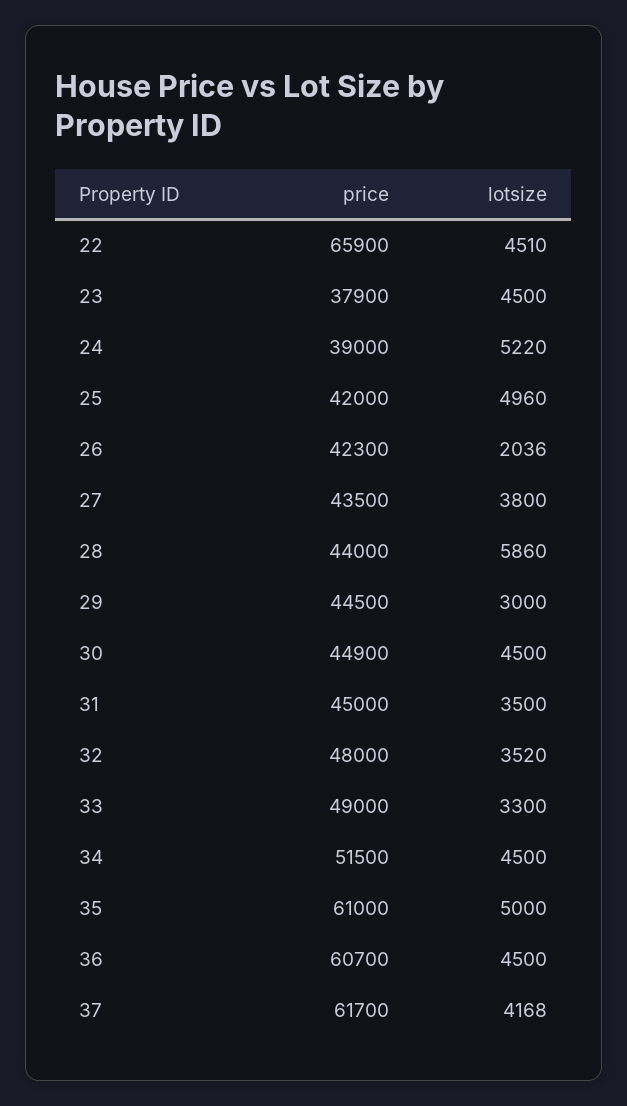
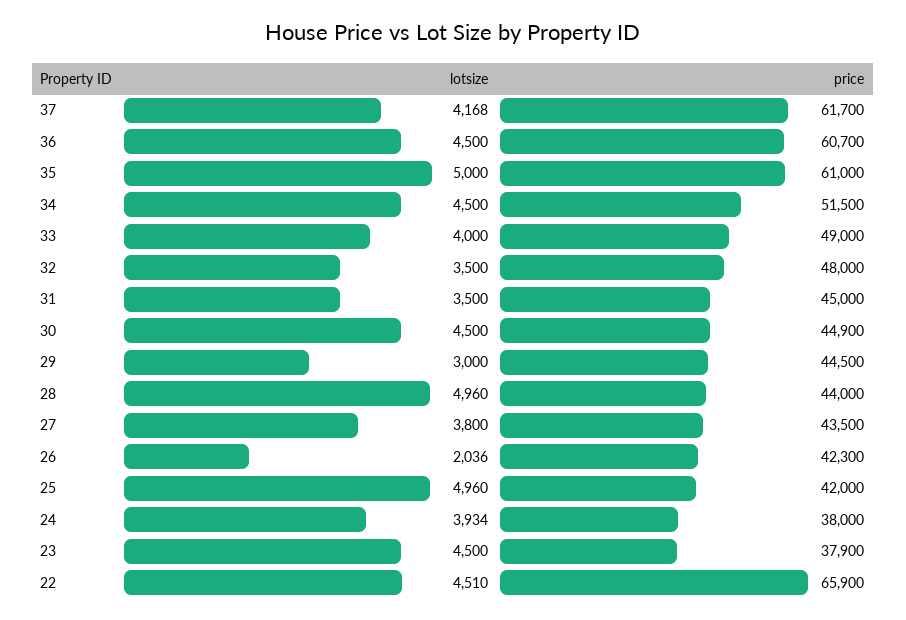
price, 24: 39000 -> 38000
lotsize, 24: 5220 -> 3934
lotsize, 28: 5860 -> 4960
lotsize, 32: 3520 -> 3500
lotsize, 33: 3300 -> 4000

